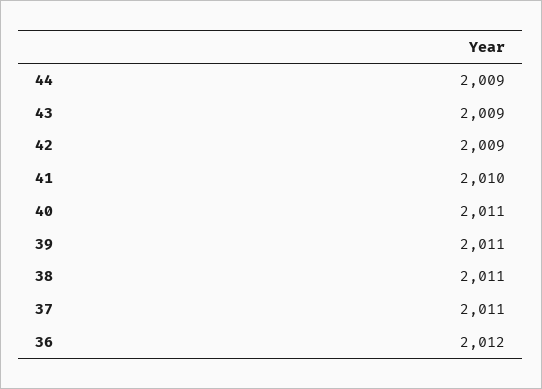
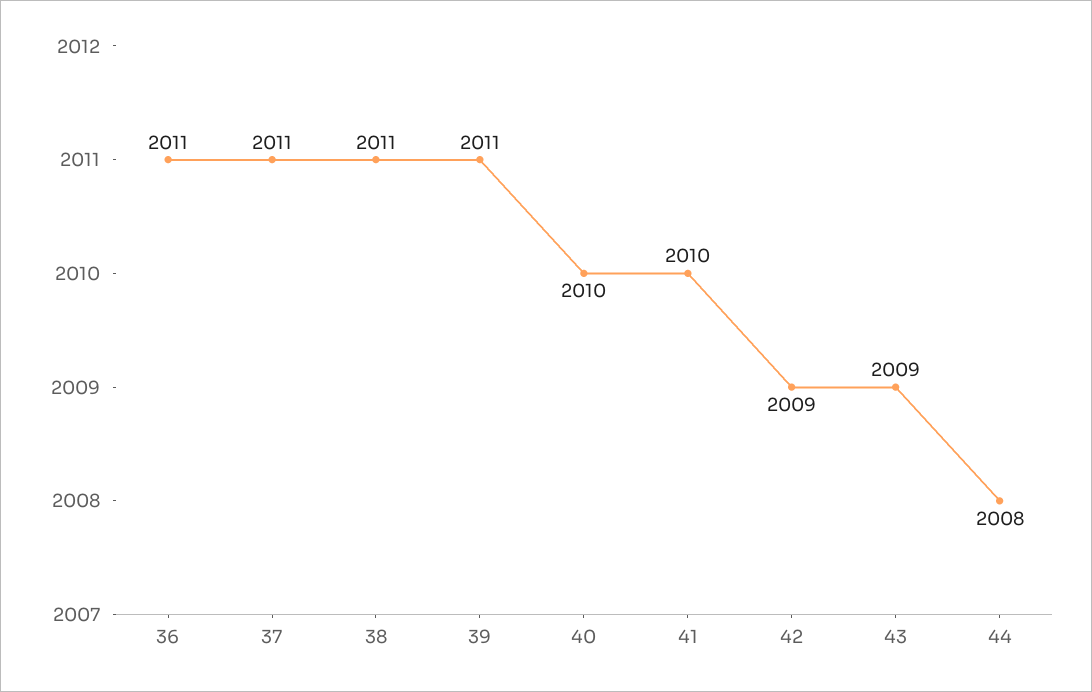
44: 2009 -> 2008
40: 2011 -> 2010
36: 2012 -> 2011

